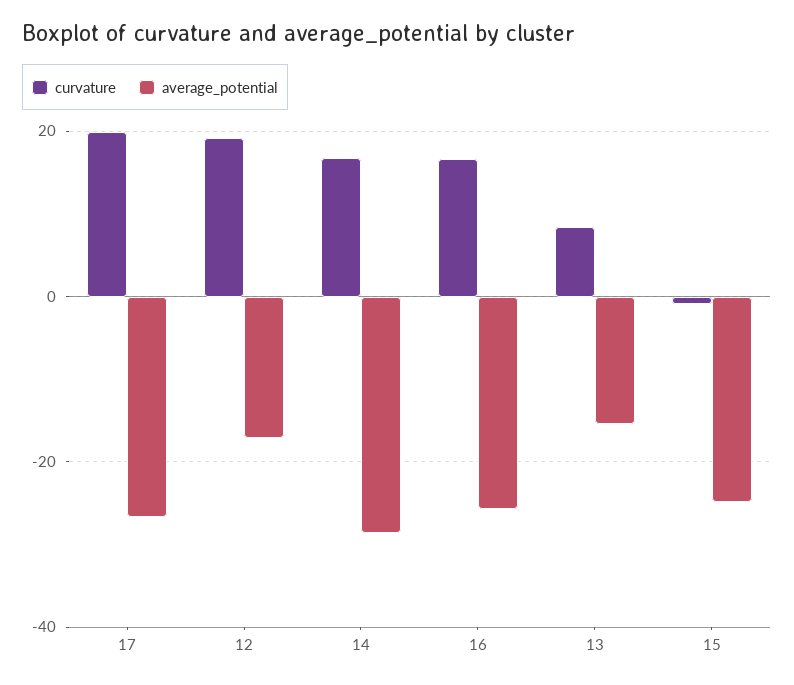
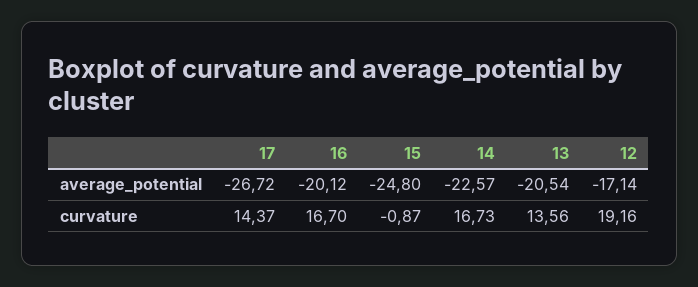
curvature, 17: 20 -> 14.37
average_potential, 14: -28 -> -22.57
average_potential, 16: -26 -> -20.12
curvature, 13: 8 -> 13.56
average_potential, 13: -16 -> -20.54

